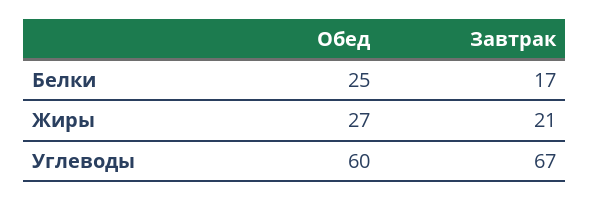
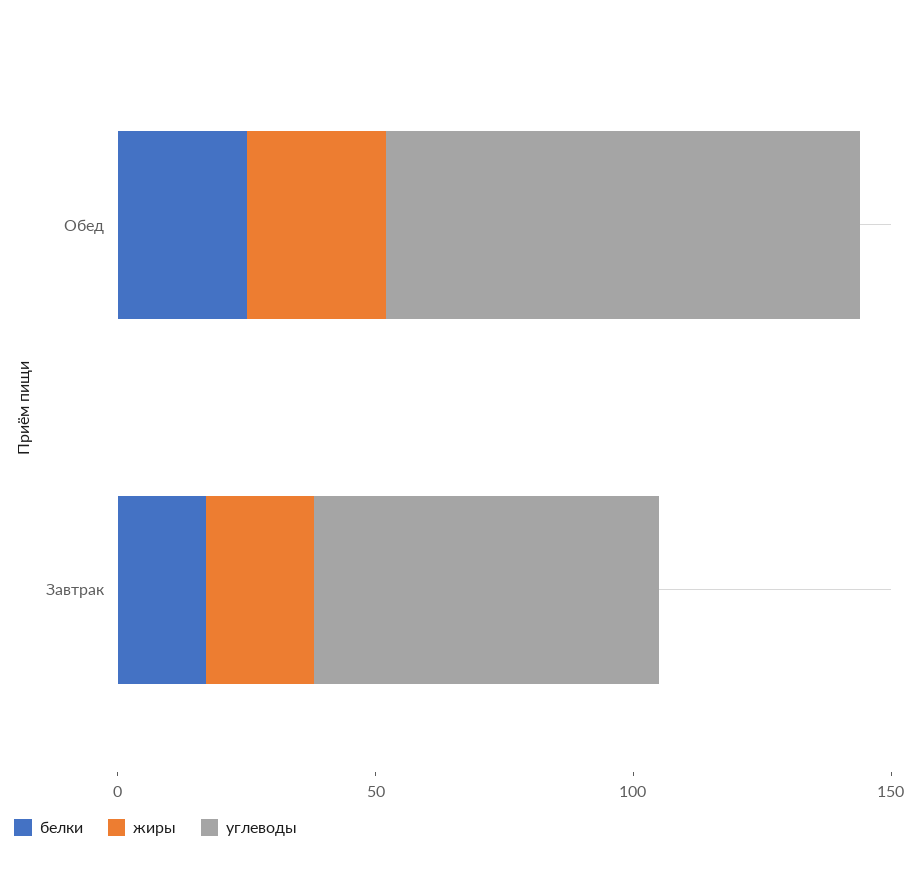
Углеводы, Обед: 60 -> 90

